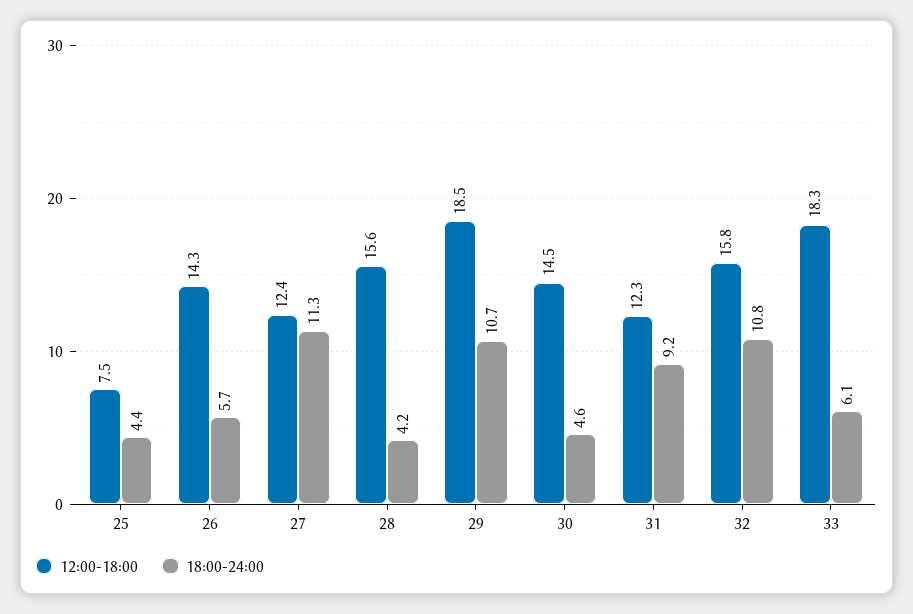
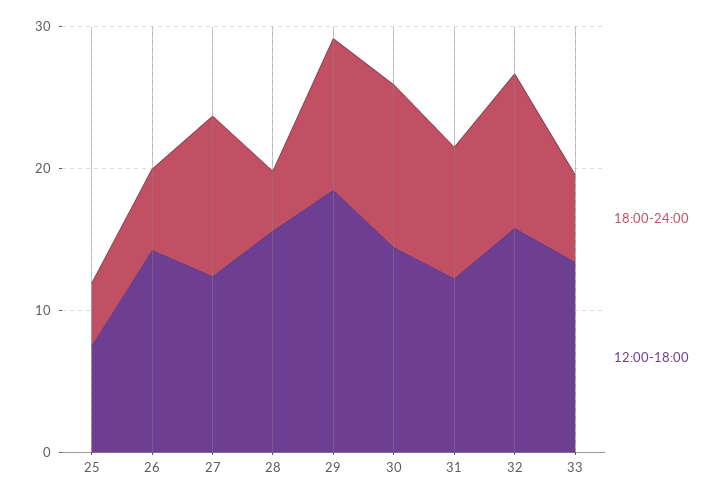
18:00-24:00, 30: 4.6 -> 12
12:00-18:00, 33: 18.3 -> 14

